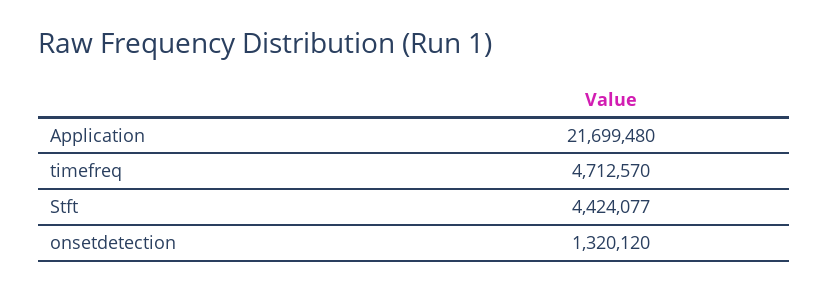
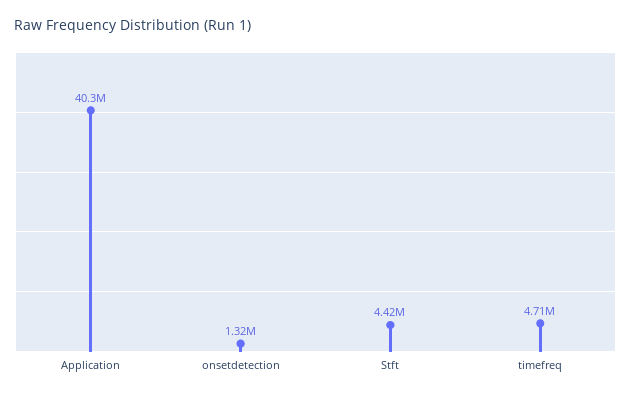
Application: 21699480 -> 40300000

